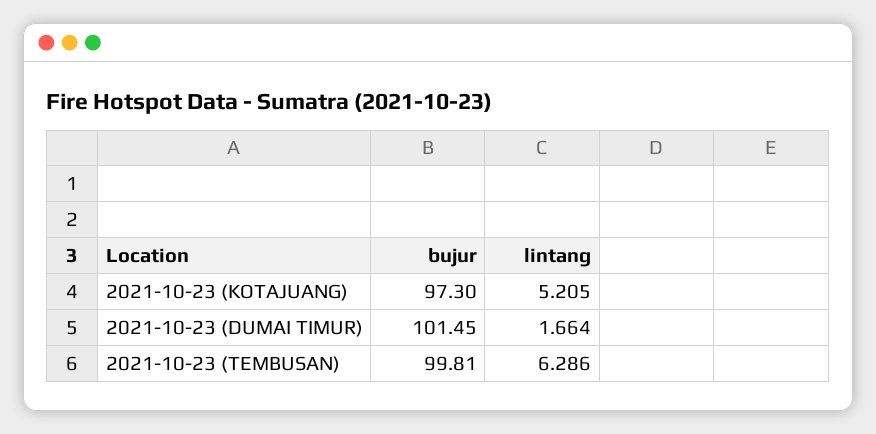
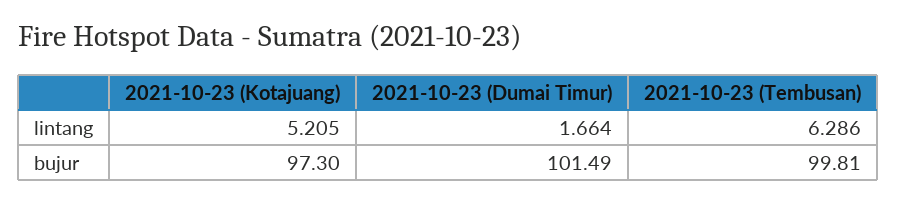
bujur, 2021-10-23 (DUMAI TIMUR): 101.45 -> 101.49

